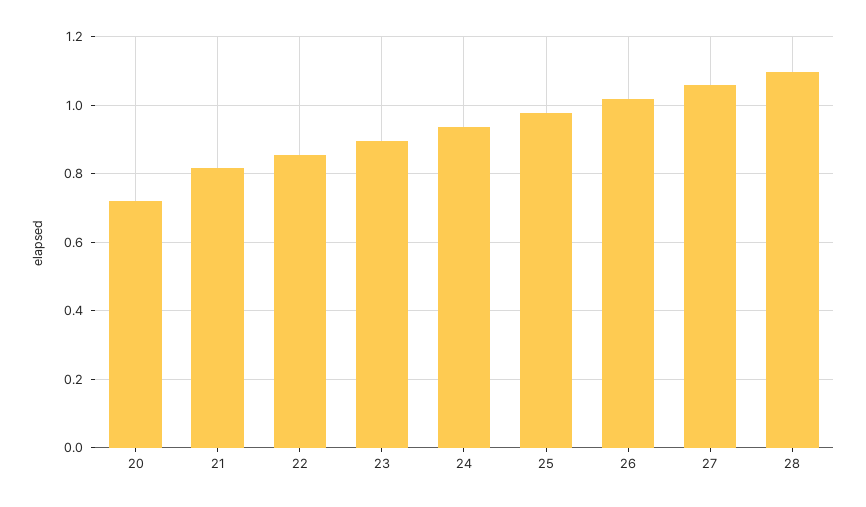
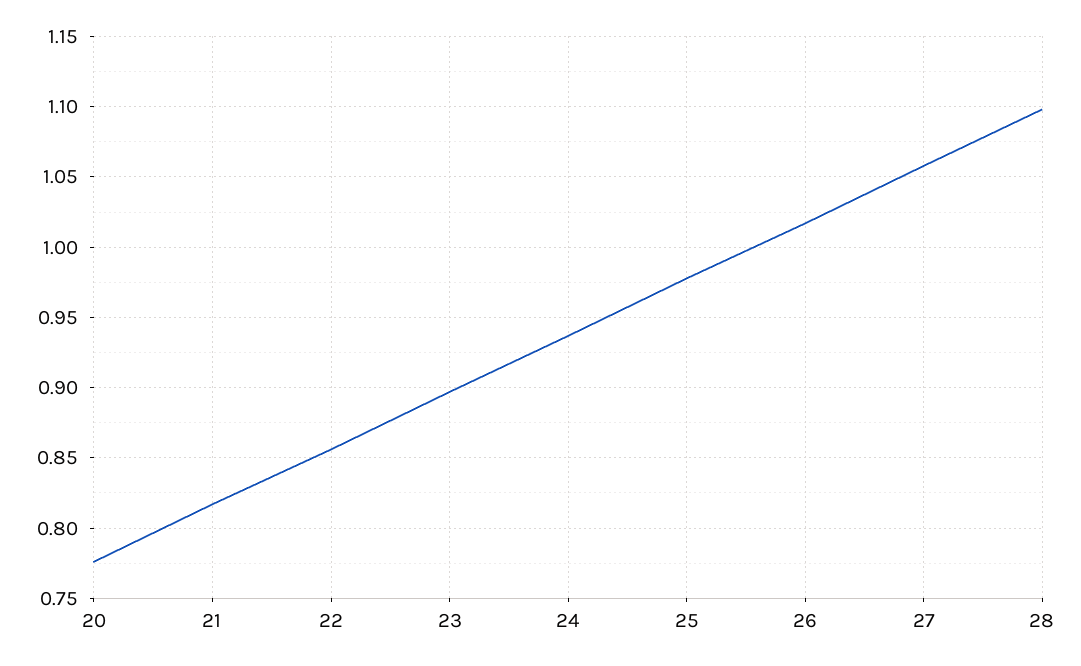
20: 0.72 -> 0.775

